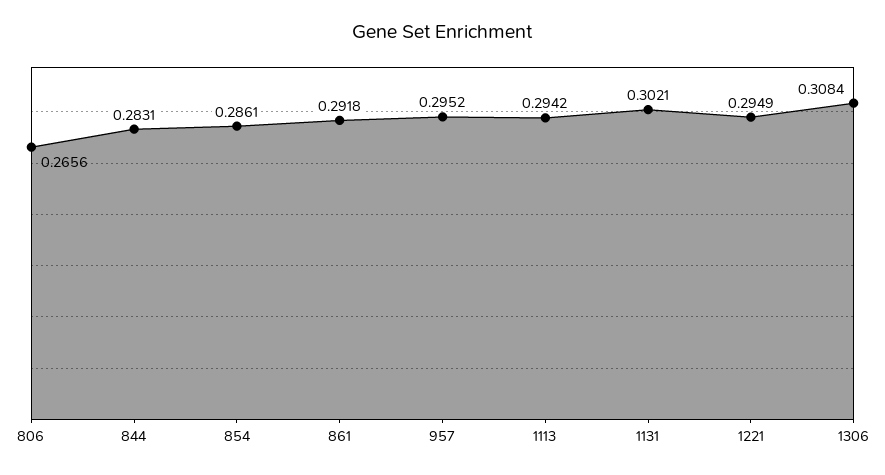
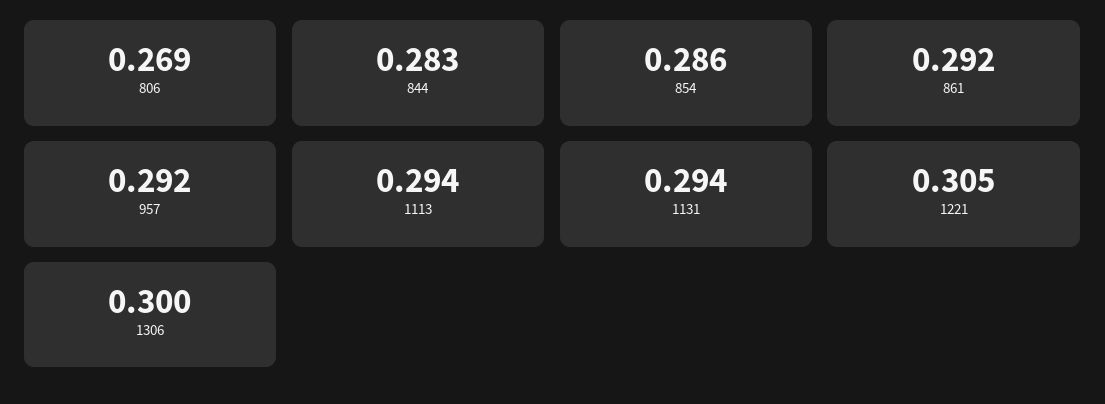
806: 0.2656 -> 0.269
957: 0.2952 -> 0.292
1131: 0.3021 -> 0.294
1221: 0.2949 -> 0.305
1306: 0.3084 -> 0.3

